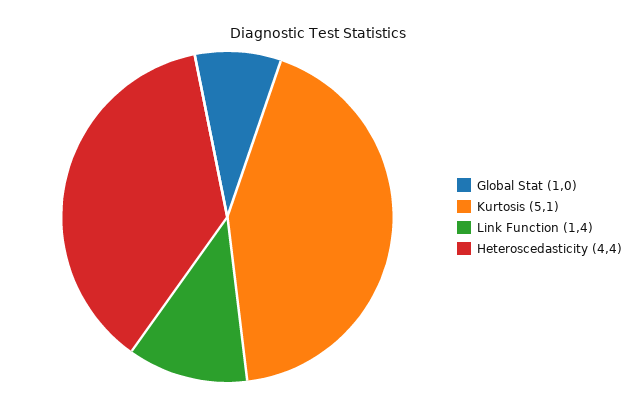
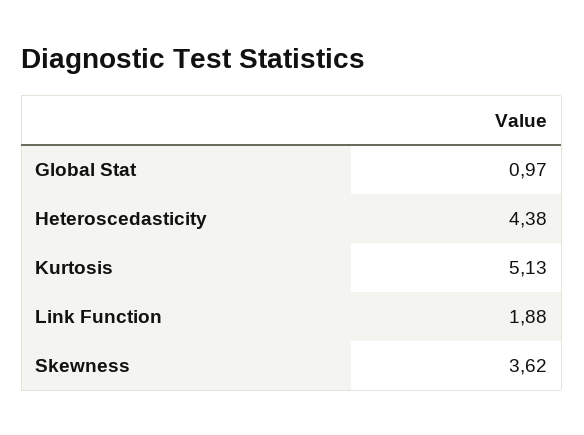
Link Function: 1.4 -> 1.88
Skewness: none -> 3.62

